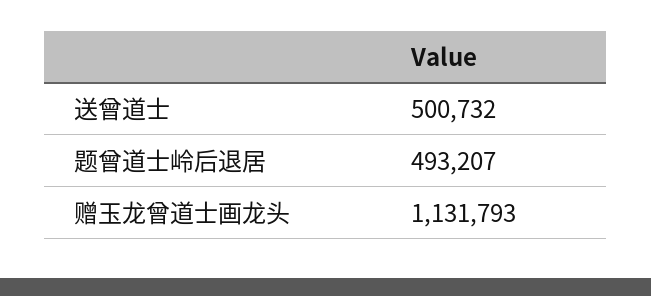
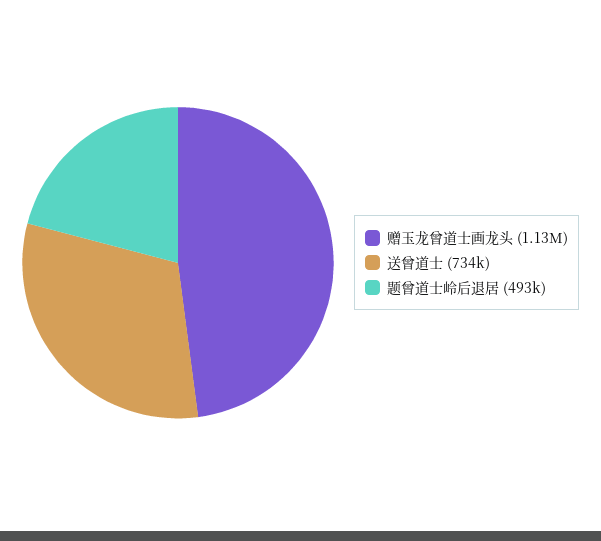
送曾道士: 500732 -> 734000

